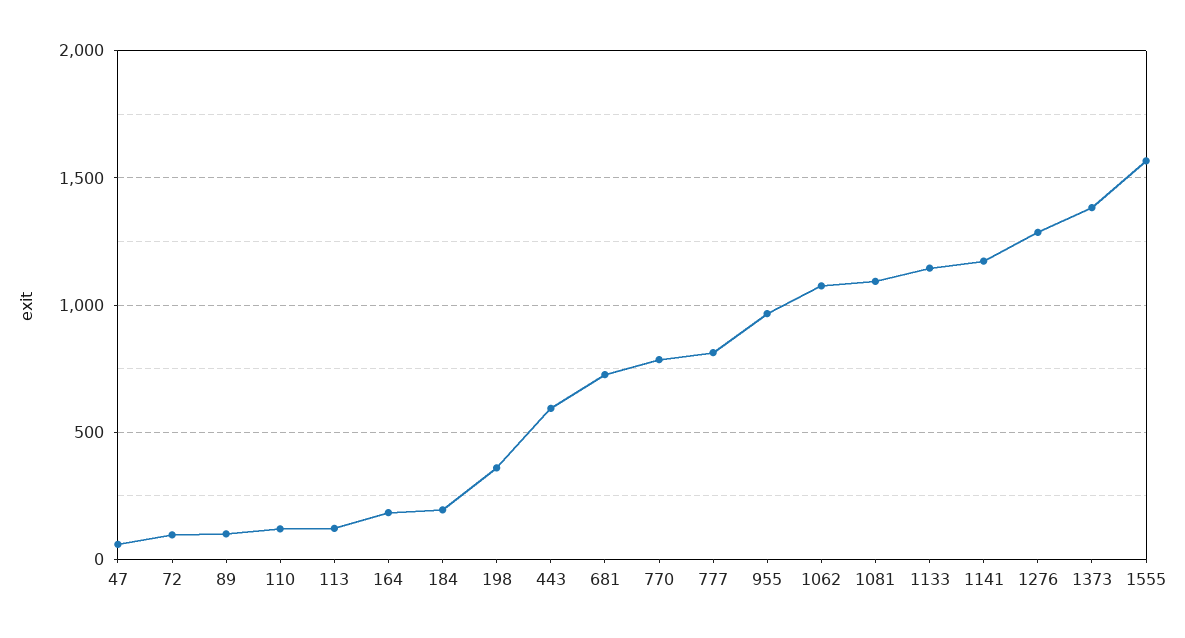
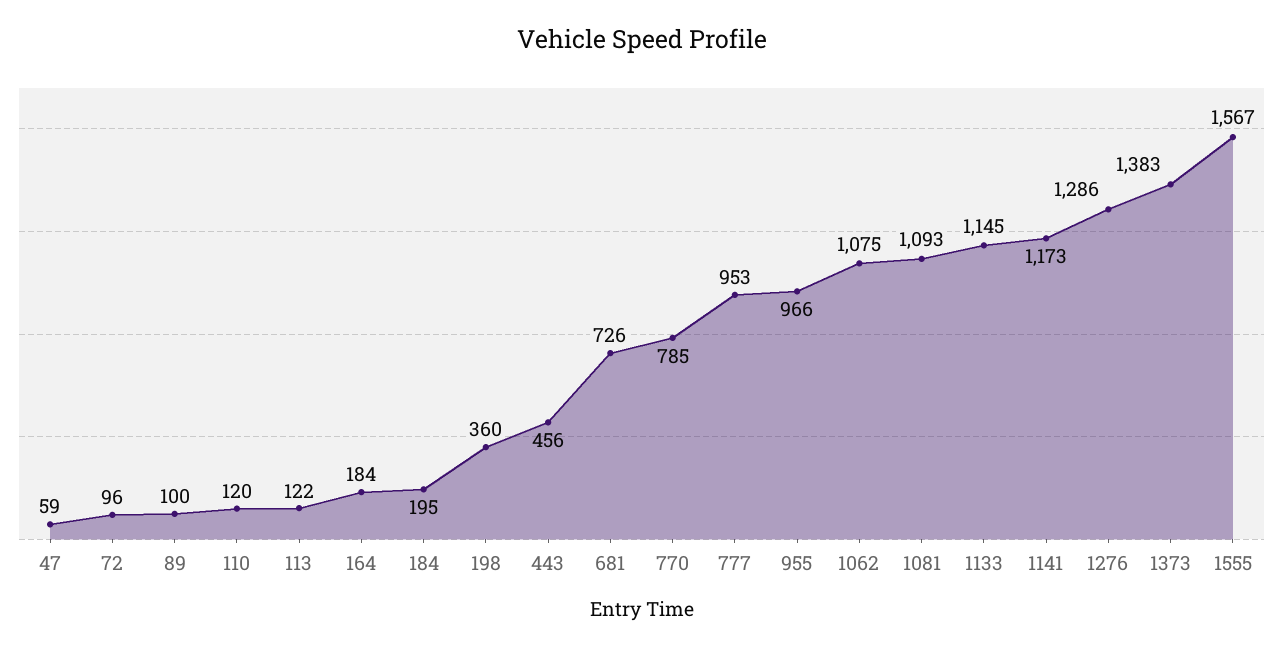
443: 600 -> 456
777: 800 -> 953

